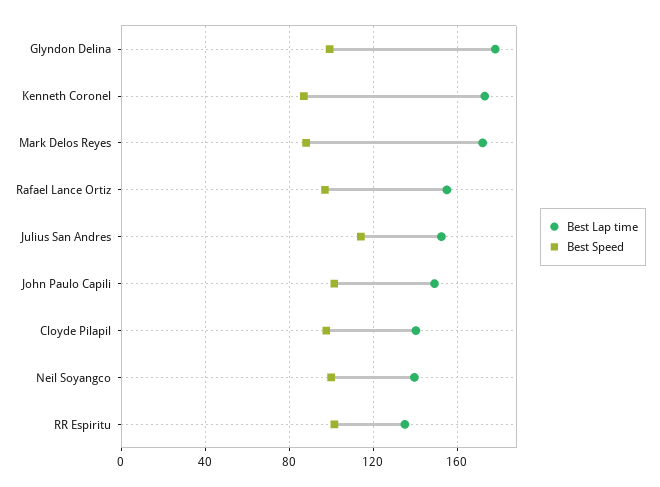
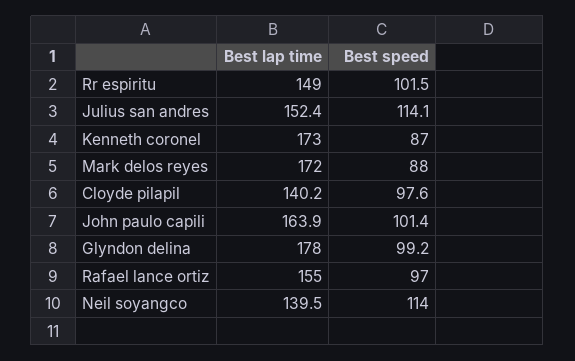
Best Lap time, John Paulo Capili: 150 -> 163.9
Best Speed, Neil Soyangco: 100 -> 114
Best Lap time, RR Espiritu: 135 -> 149

